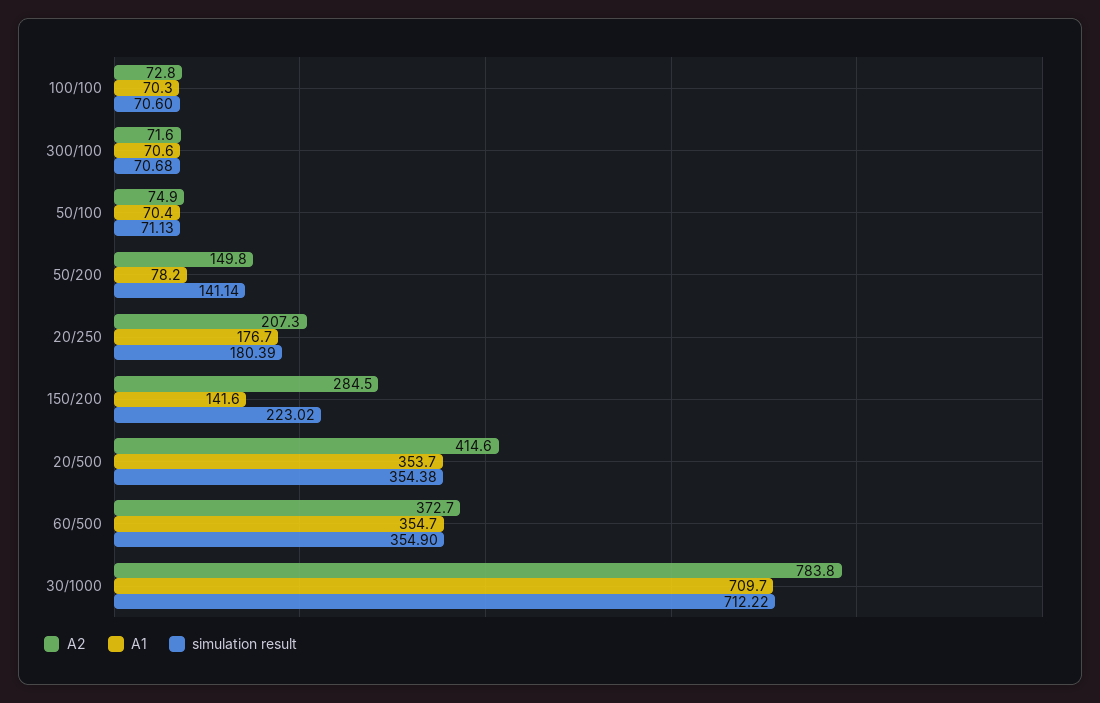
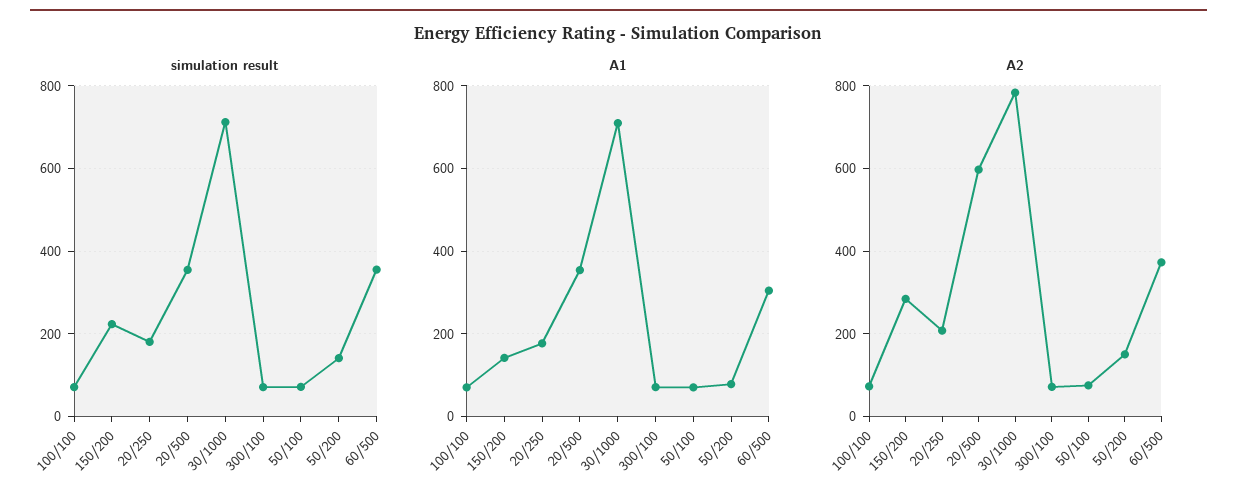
A2, 20/500: 414.6 -> 600
A1, 60/500: 354.7 -> 300

